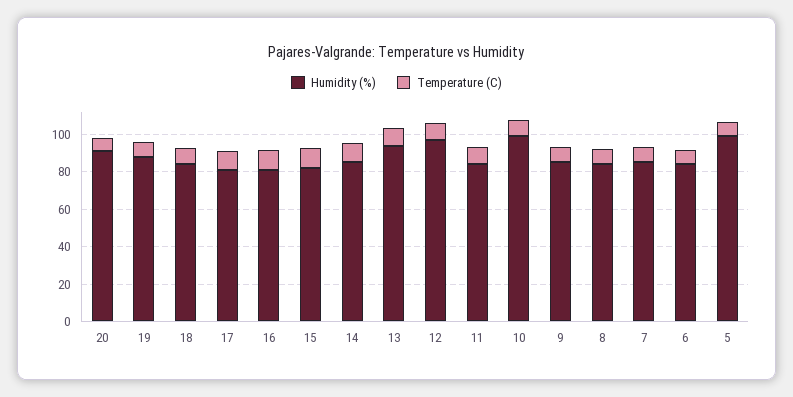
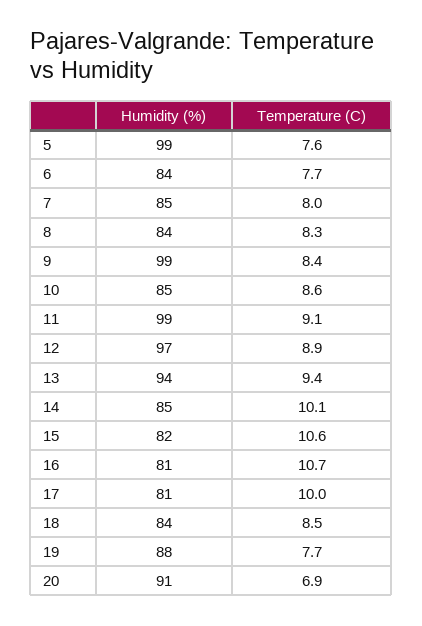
Humidity (%), 11: 85 -> 99
Humidity (%), 10: 100 -> 85
Humidity (%), 9: 85 -> 99

